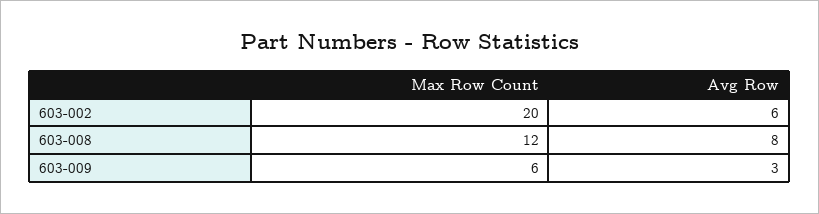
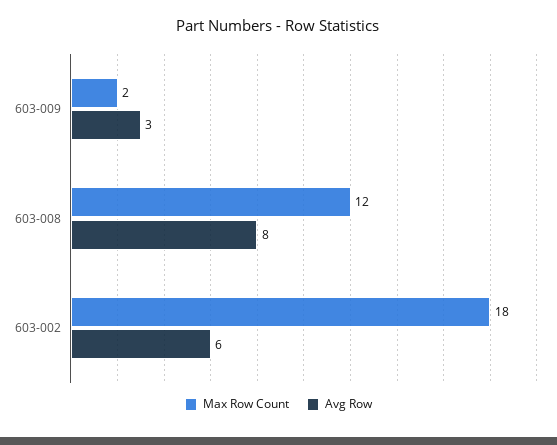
Max Row Count, 603-002: 20 -> 18
Max Row Count, 603-009: 6 -> 2

